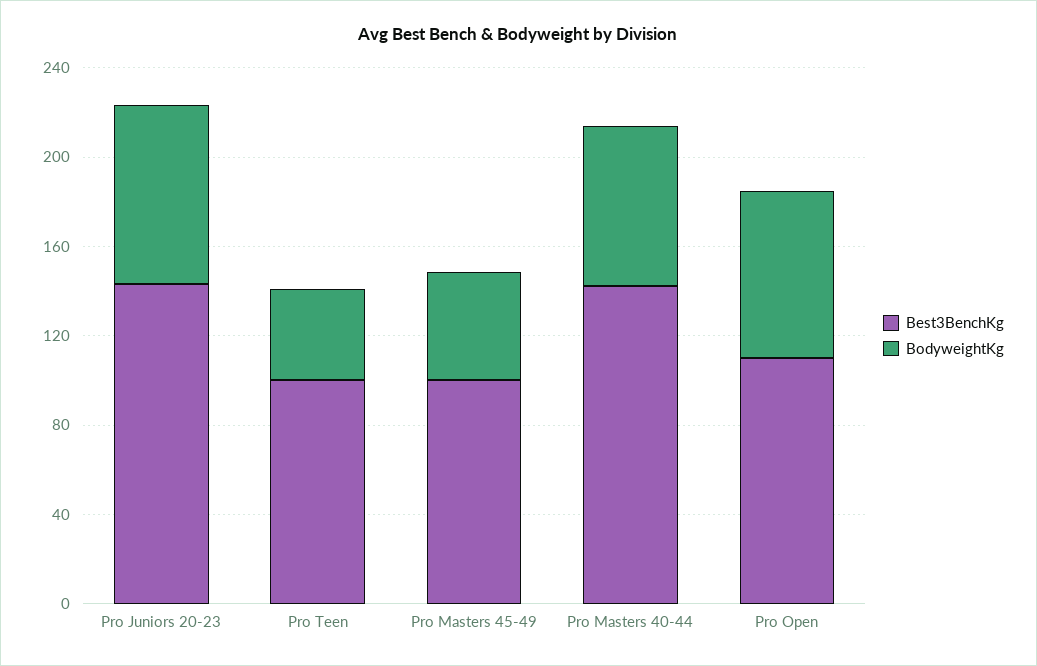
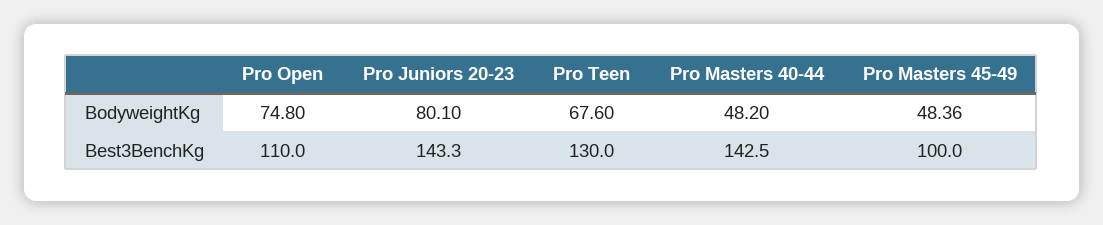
Best3BenchKg, Pro Teen: 100 -> 130
BodyweightKg, Pro Teen: 40 -> 67.6
BodyweightKg, Pro Masters 40-44: 70 -> 48.2

